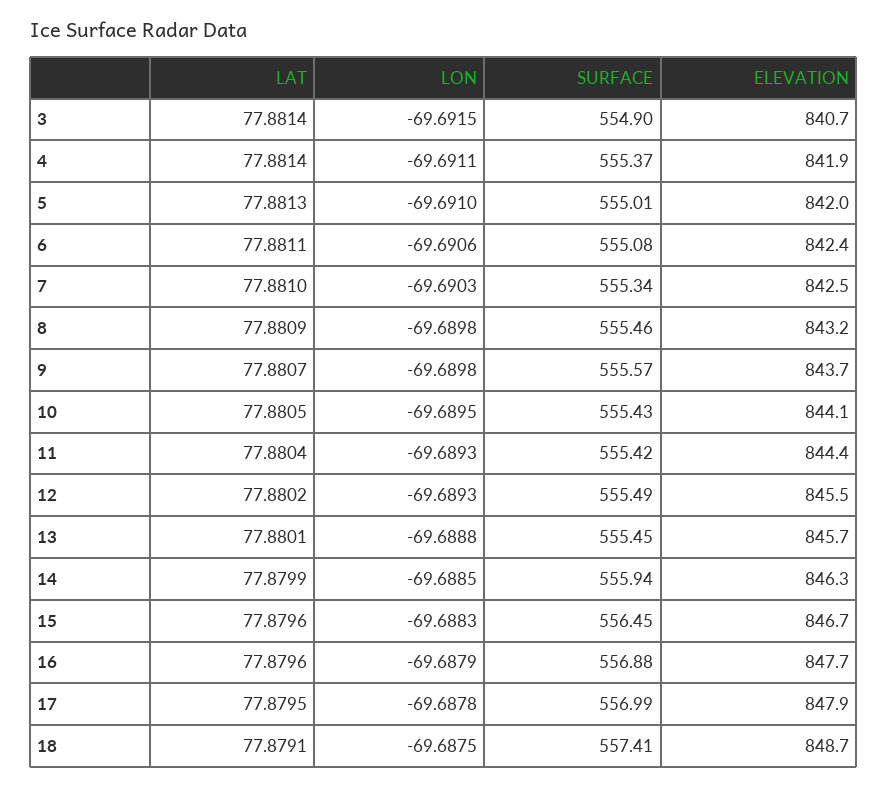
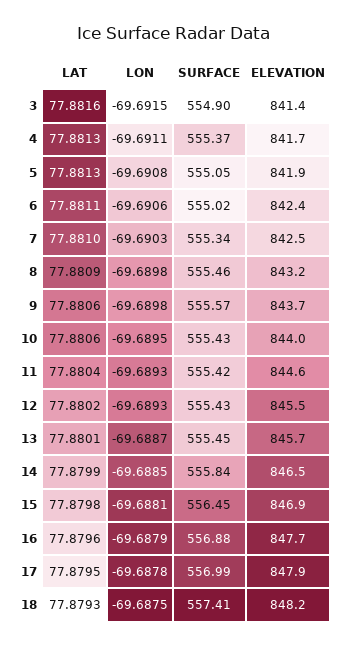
LAT, 3: 77.8814 -> 77.8816
ELEVATION, 3: 840.7 -> 841.4
LAT, 4: 77.8814 -> 77.8813
ELEVATION, 4: 841.9 -> 841.7
LON, 5: -69.691 -> -69.6908
SURFACE, 5: 555.01 -> 555.05
ELEVATION, 5: 842 -> 841.9
SURFACE, 6: 555.08 -> 555.02
LAT, 9: 77.8807 -> 77.8806
LAT, 10: 77.8805 -> 77.8806
ELEVATION, 10: 844.1 -> 844
ELEVATION, 11: 844.4 -> 844.6
SURFACE, 12: 555.49 -> 555.43
LON, 13: -69.6888 -> -69.6887
SURFACE, 14: 555.94 -> 555.84
ELEVATION, 14: 846.3 -> 846.5
LAT, 15: 77.8796 -> 77.8798
LON, 15: -69.6883 -> -69.6881
ELEVATION, 15: 846.7 -> 846.9
LAT, 18: 77.8791 -> 77.8793
ELEVATION, 18: 848.7 -> 848.2

